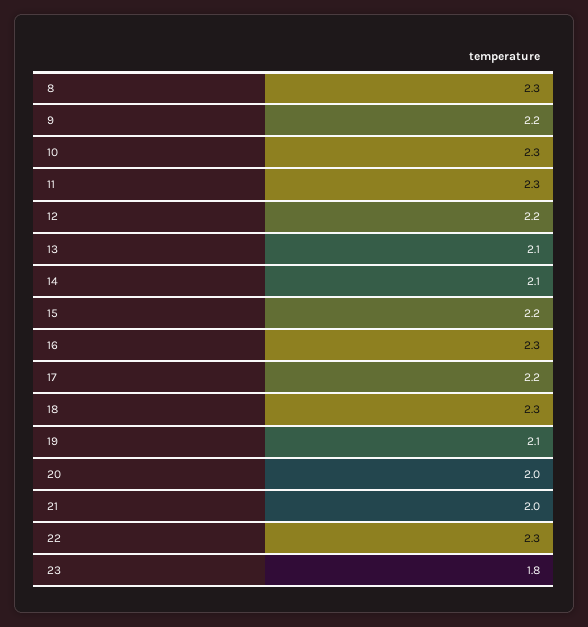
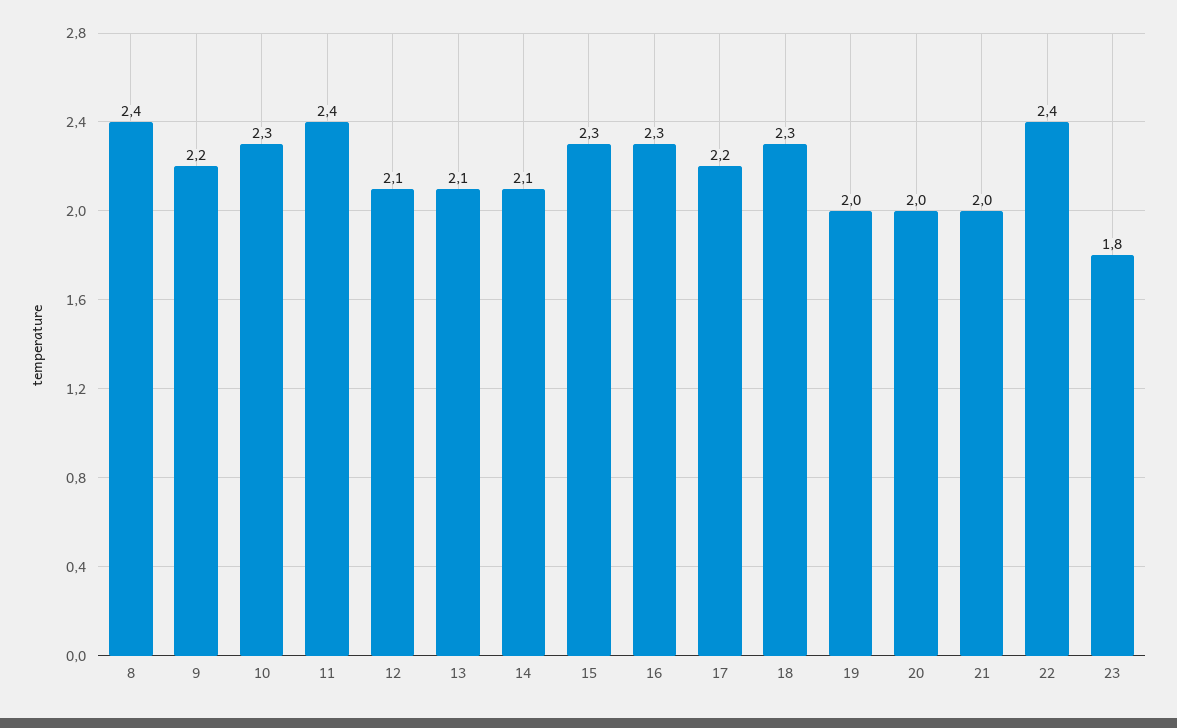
8: 2.3 -> 2.4
11: 2.3 -> 2.4
12: 2.2 -> 2.1
15: 2.2 -> 2.3
19: 2.1 -> 2
22: 2.3 -> 2.4

